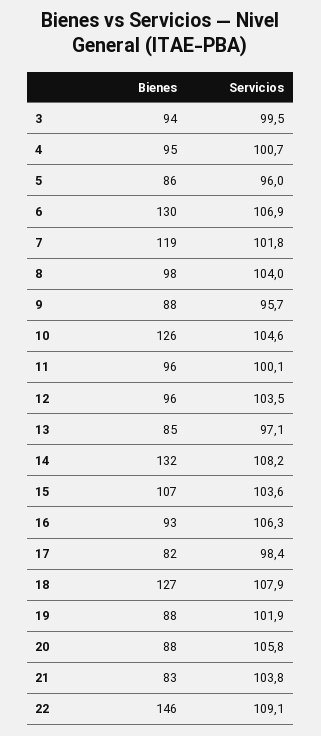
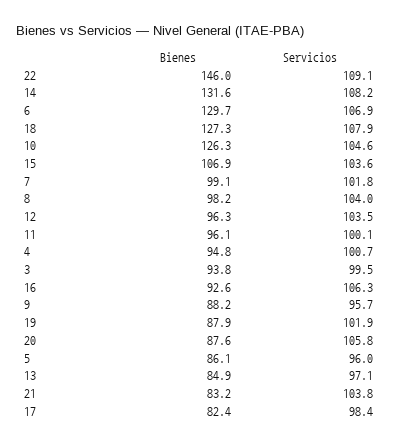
Bienes, 7: 119 -> 99.1

